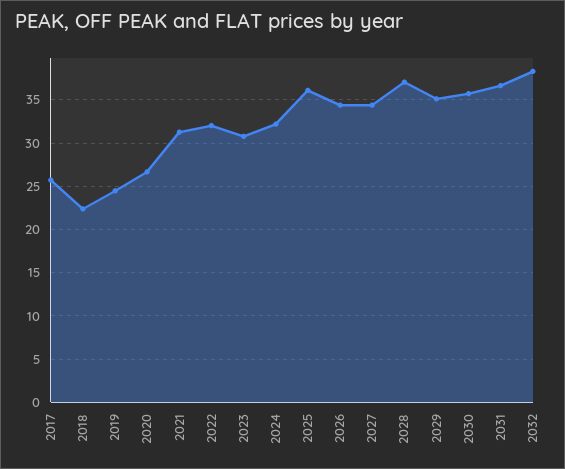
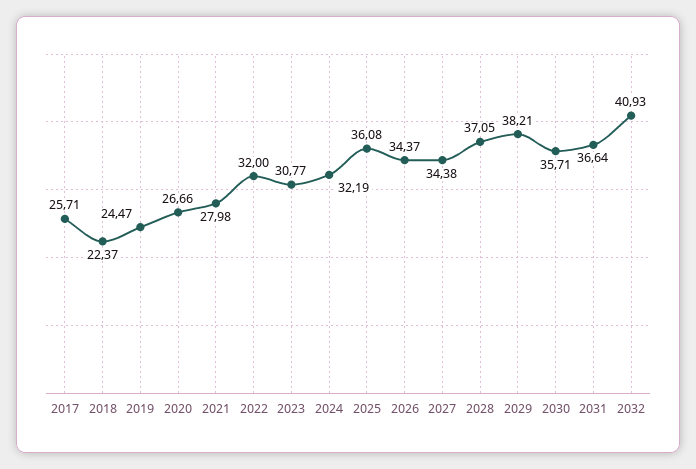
2021: 31 -> 27.98
2029: 35 -> 38.21
2032: 38 -> 40.93

